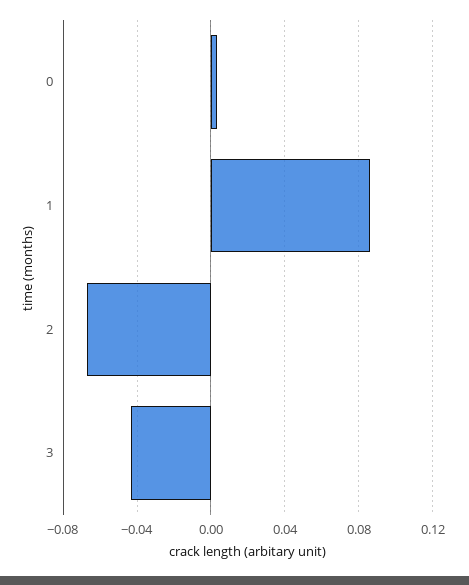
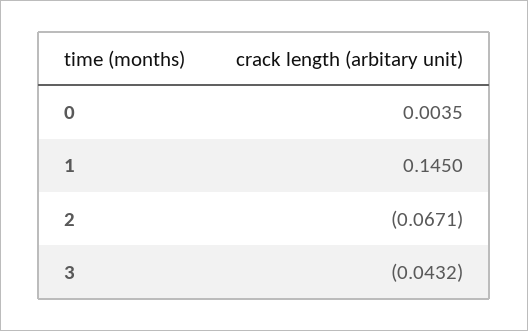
1: 0.085 -> 0.145

